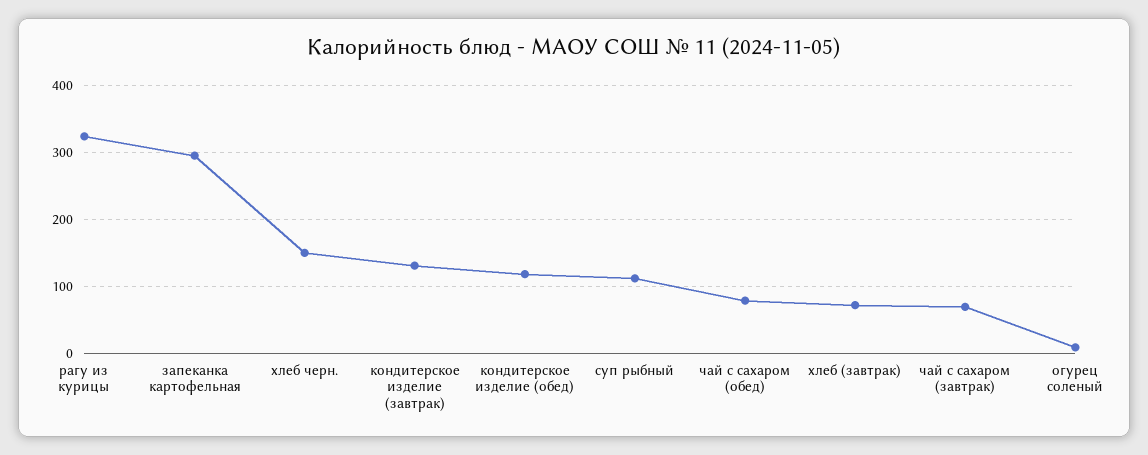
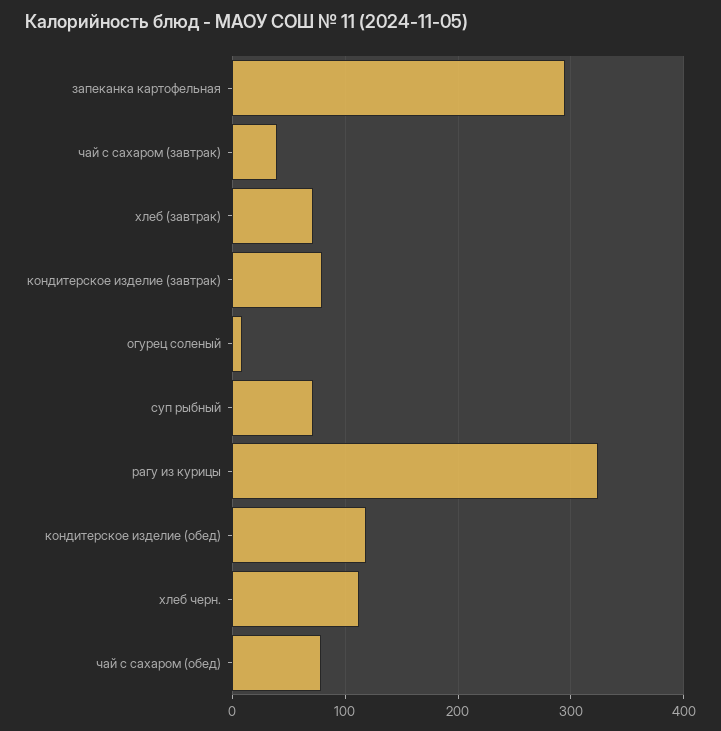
хлеб черн.: 150 -> 110
кондитерское изделие (завтрак): 130 -> 80
суп рыбный: 110 -> 70
чай с сахаром (завтрак): 70 -> 40

